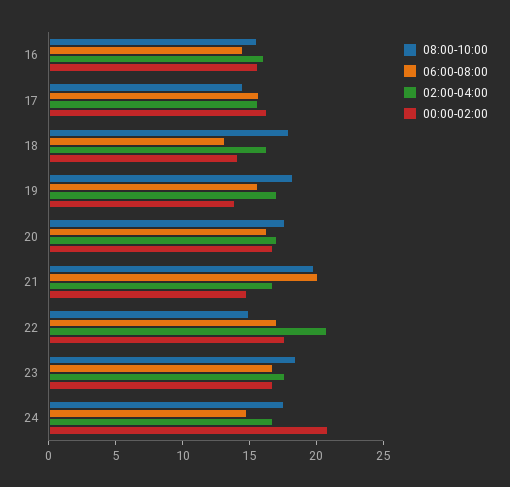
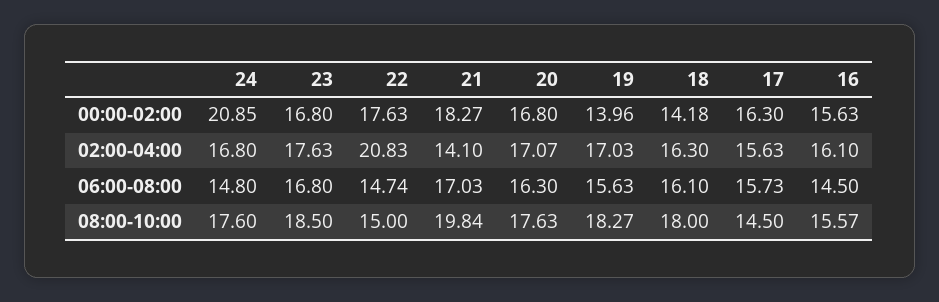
06:00-08:00, 18: 13 -> 16.1
06:00-08:00, 21: 20 -> 17.03
02:00-04:00, 21: 17 -> 14.1
00:00-02:00, 21: 15 -> 18.27
06:00-08:00, 22: 17 -> 14.74

